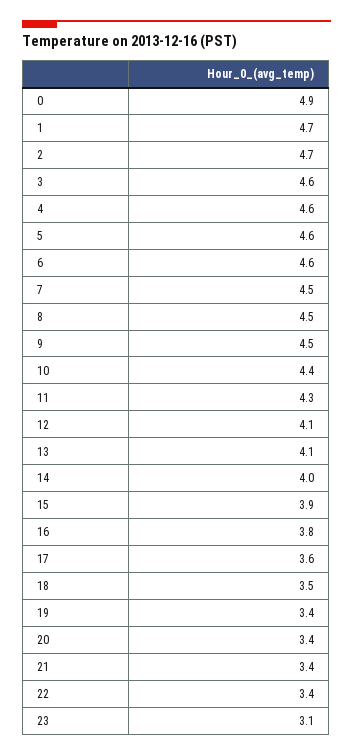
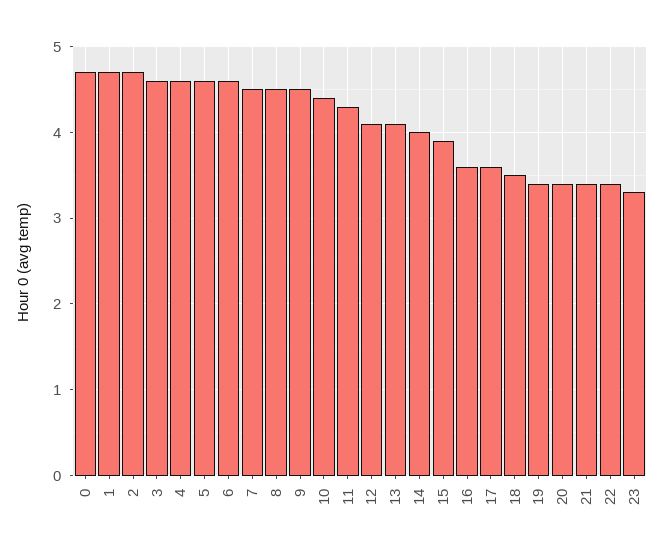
0: 4.9 -> 4.7
16: 3.8 -> 3.6
23: 3.1 -> 3.3

